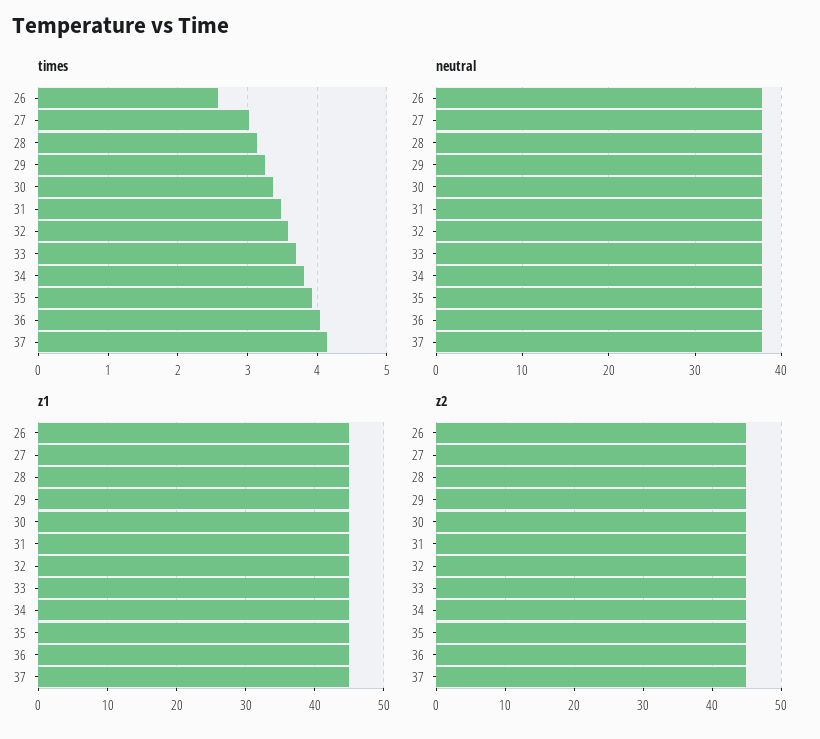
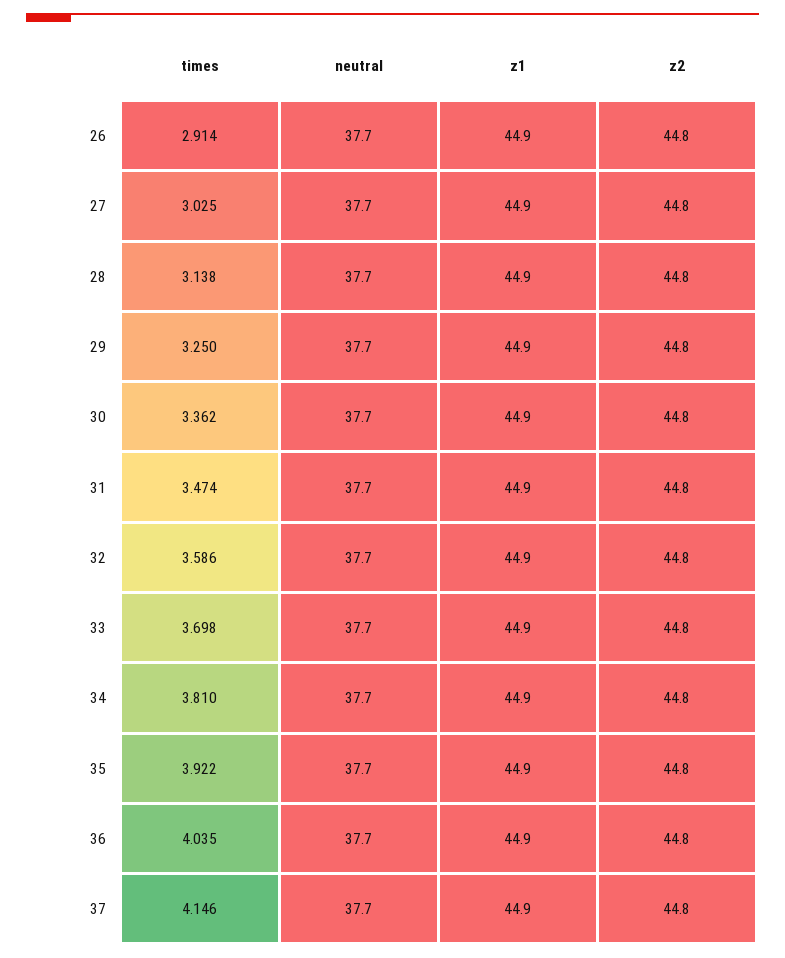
times, 26: 2.6 -> 2.914

